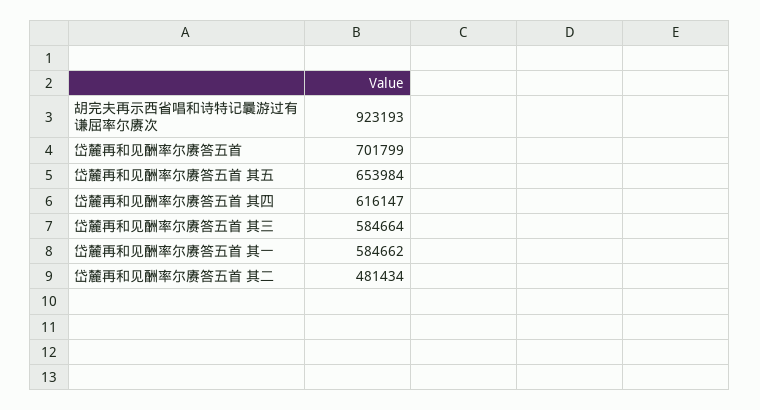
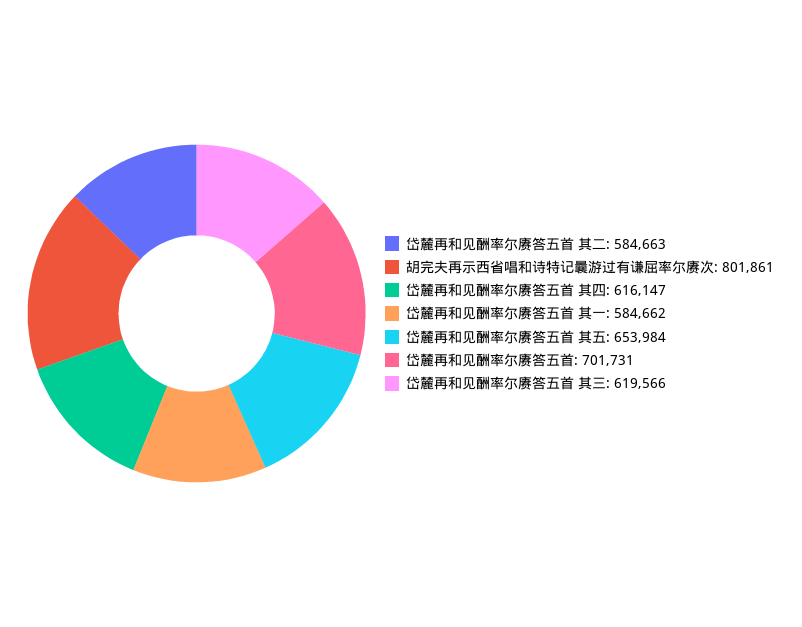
胡完夫再示西省唱和诗特记曩游过有谦屈率尔赓次: 923193 -> 801861
岱麓再和见酬率尔赓答五首: 701799 -> 701731
岱麓再和见酬率尔赓答五首 其三: 584664 -> 619566
岱麓再和见酬率尔赓答五首 其二: 481434 -> 584663

